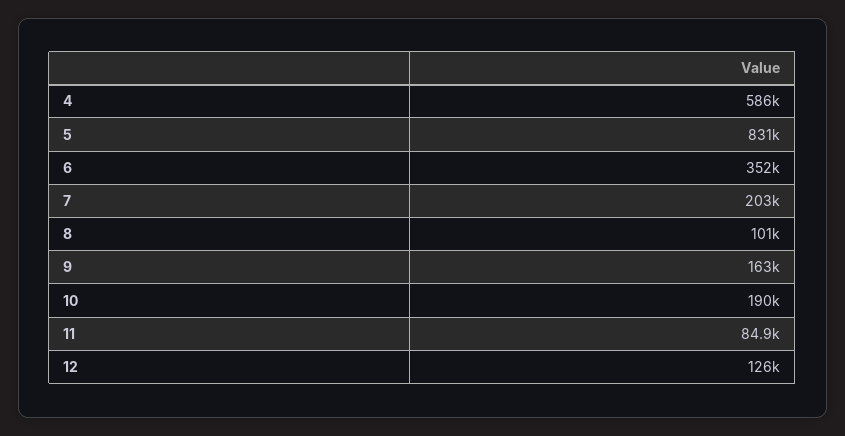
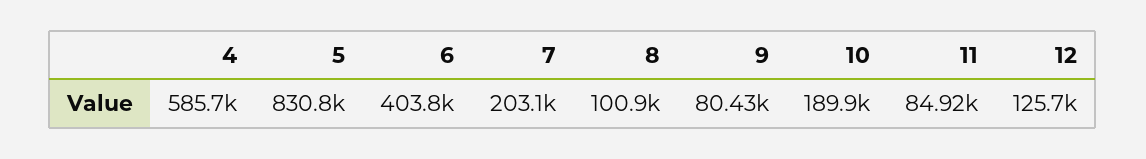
6: 352000 -> 403800
9: 163000 -> 80430

